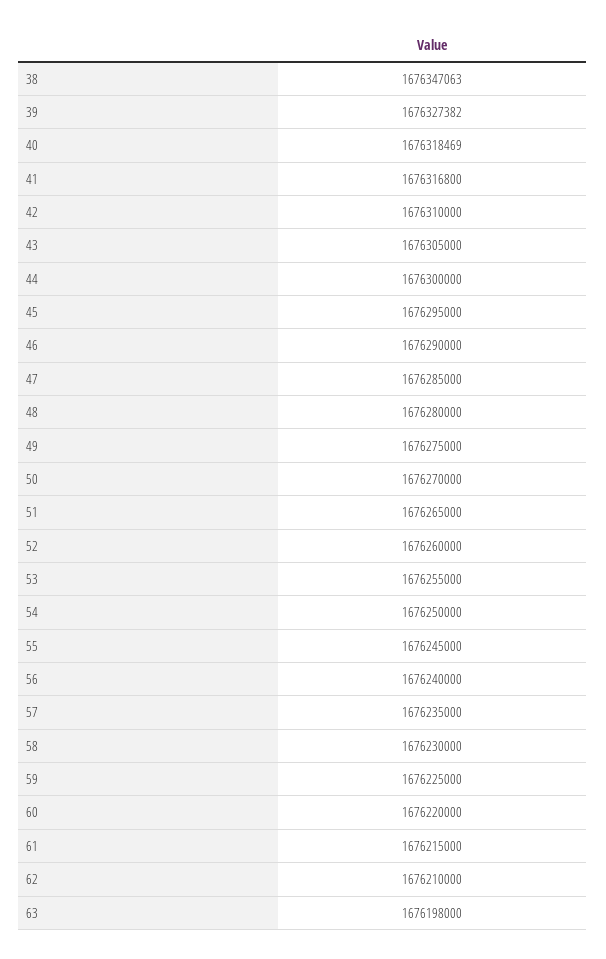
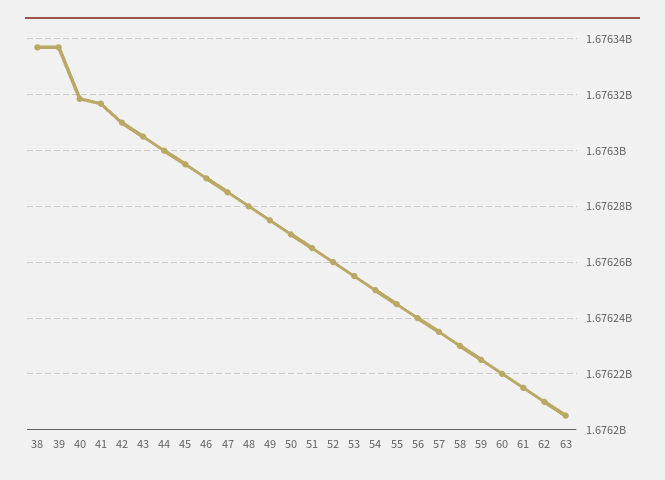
38: 1676347063 -> 1676337500
39: 1676327382 -> 1676337500
63: 1676198000 -> 1676205000

